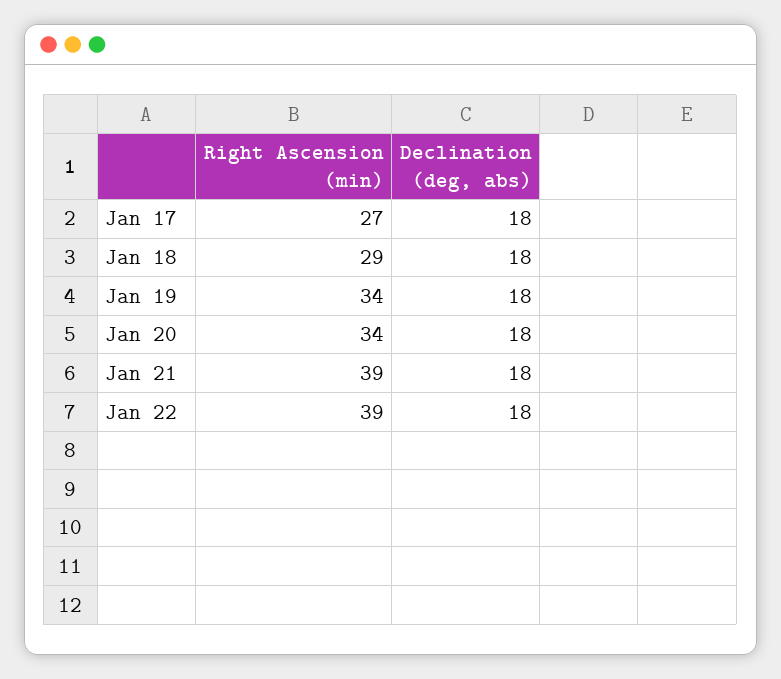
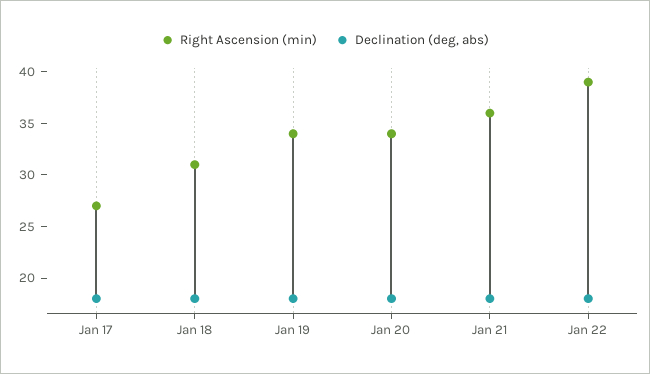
Right Ascension (min), Jan 18: 29 -> 31
Right Ascension (min), Jan 21: 39 -> 36

